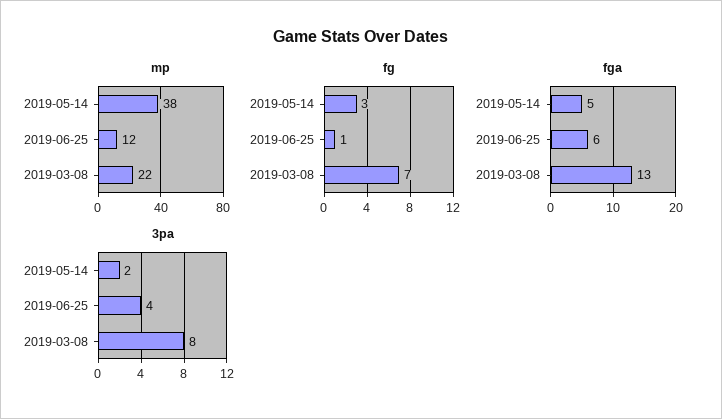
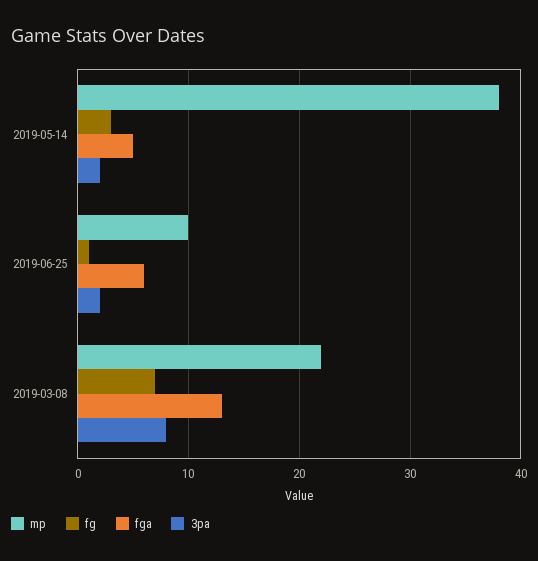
mp, 2019-06-25: 12 -> 10
3pa, 2019-06-25: 4 -> 2

